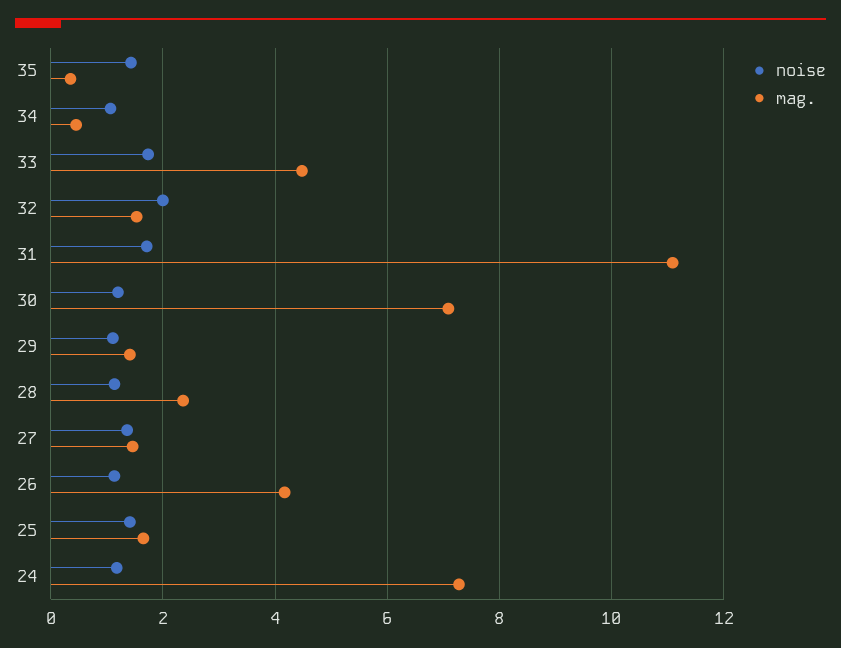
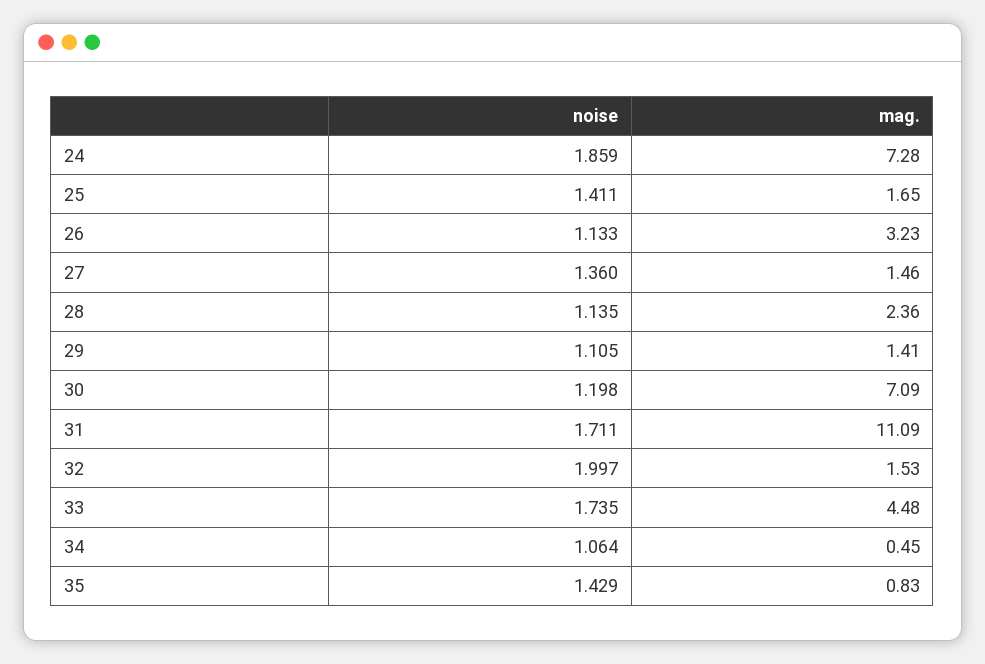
mag., 35: 0.4 -> 0.83
mag., 26: 4.2 -> 3.23
noise, 24: 1.2 -> 1.859

